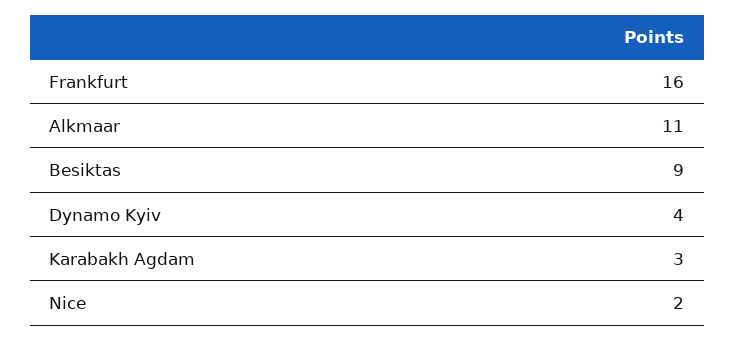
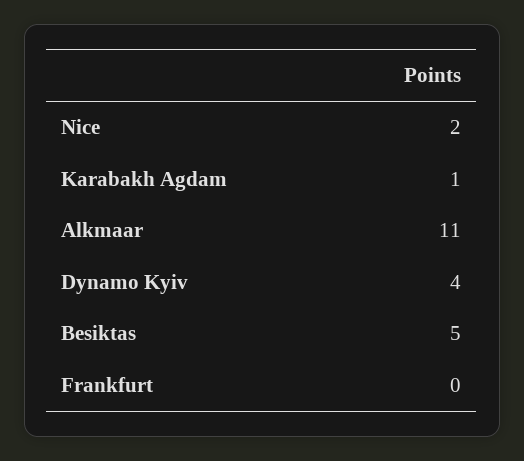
Frankfurt: 16 -> 0
Besiktas: 9 -> 5
Karabakh Agdam: 3 -> 1

